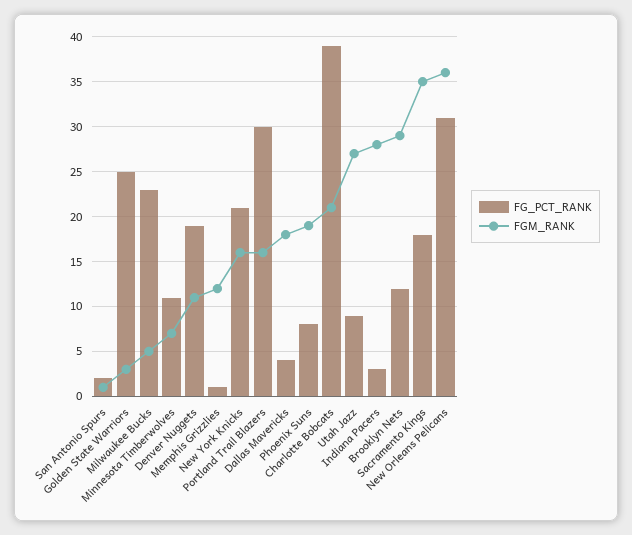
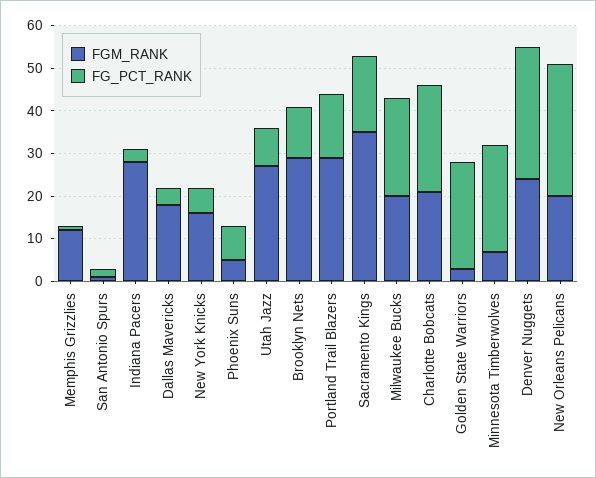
FGM_RANK, Milwaukee Bucks: 5 -> 20
FG_PCT_RANK, Minnesota Timberwolves: 11 -> 25
FG_PCT_RANK, Denver Nuggets: 19 -> 30
FGM_RANK, Denver Nuggets: 11 -> 25
FG_PCT_RANK, New York Knicks: 21 -> 5
FG_PCT_RANK, Portland Trail Blazers: 30 -> 15
FGM_RANK, Portland Trail Blazers: 16 -> 30
FGM_RANK, Phoenix Suns: 19 -> 5
FG_PCT_RANK, Charlotte Bobcats: 39 -> 25
FGM_RANK, New Orleans Pelicans: 36 -> 20

